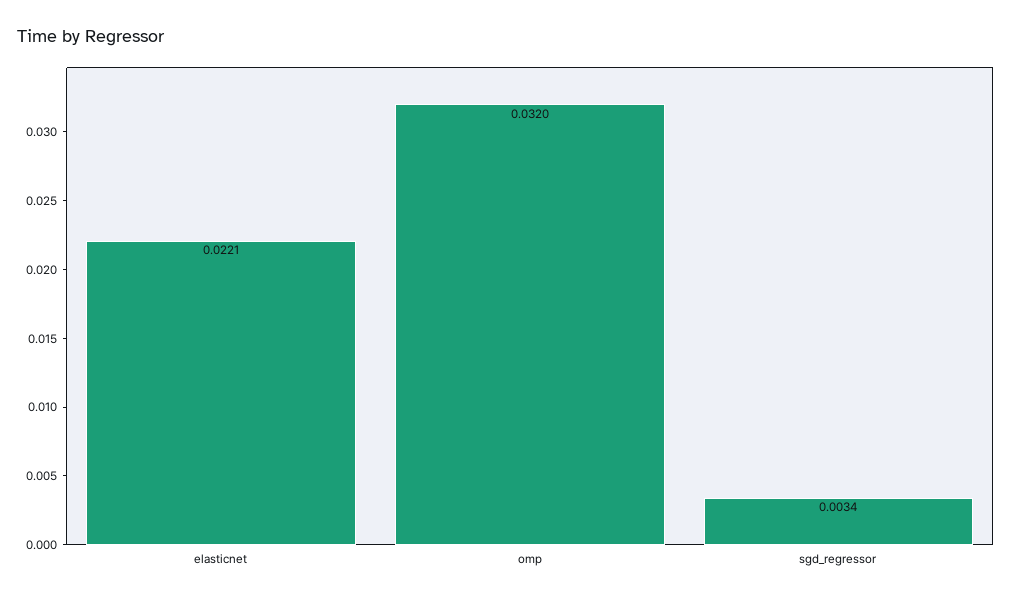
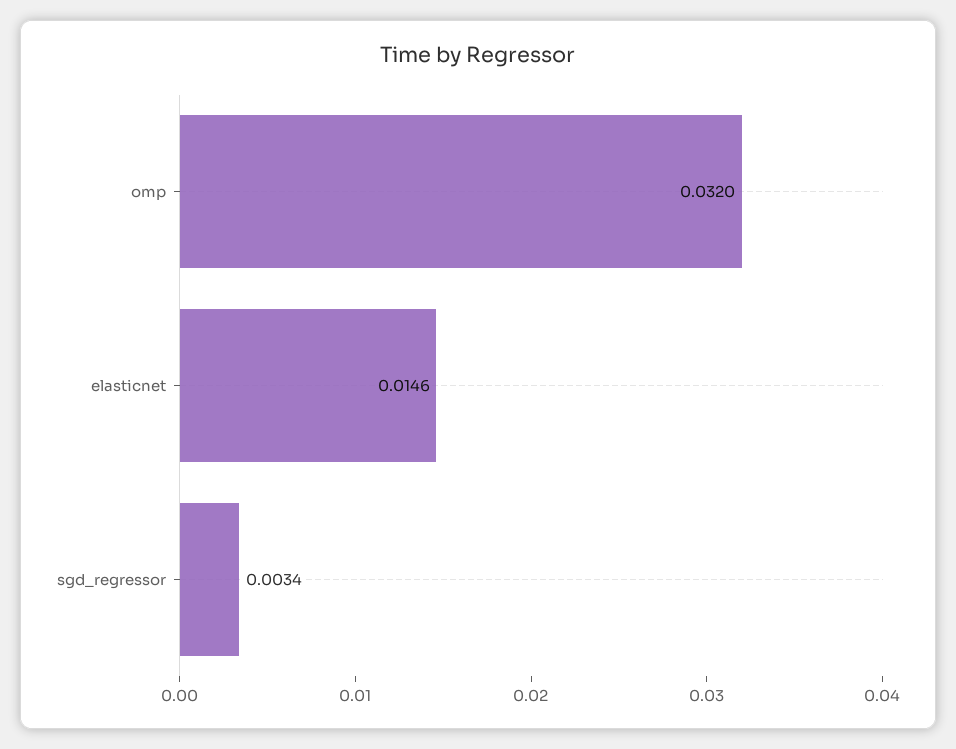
elasticnet: 0.0221 -> 0.0146

